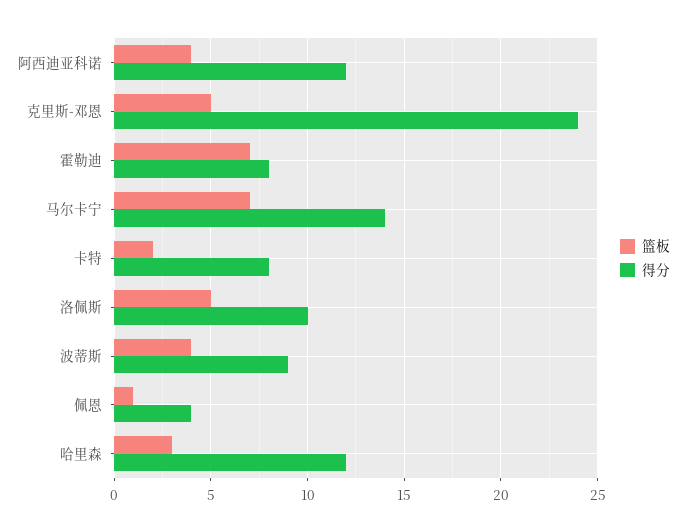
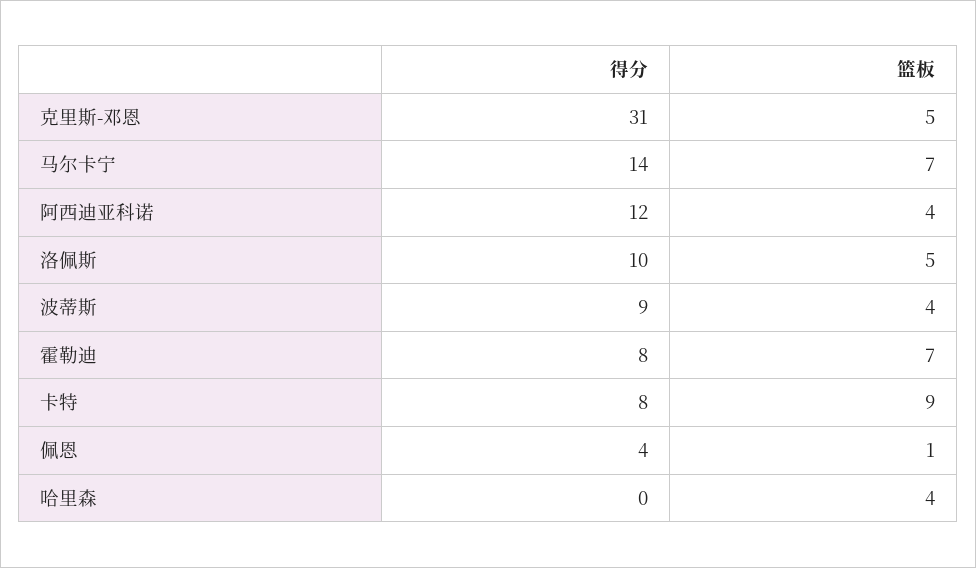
得分, 克里斯-邓恩: 24 -> 31
篮板, 卡特: 2 -> 9
篮板, 哈里森: 3 -> 4
得分, 哈里森: 12 -> 0

